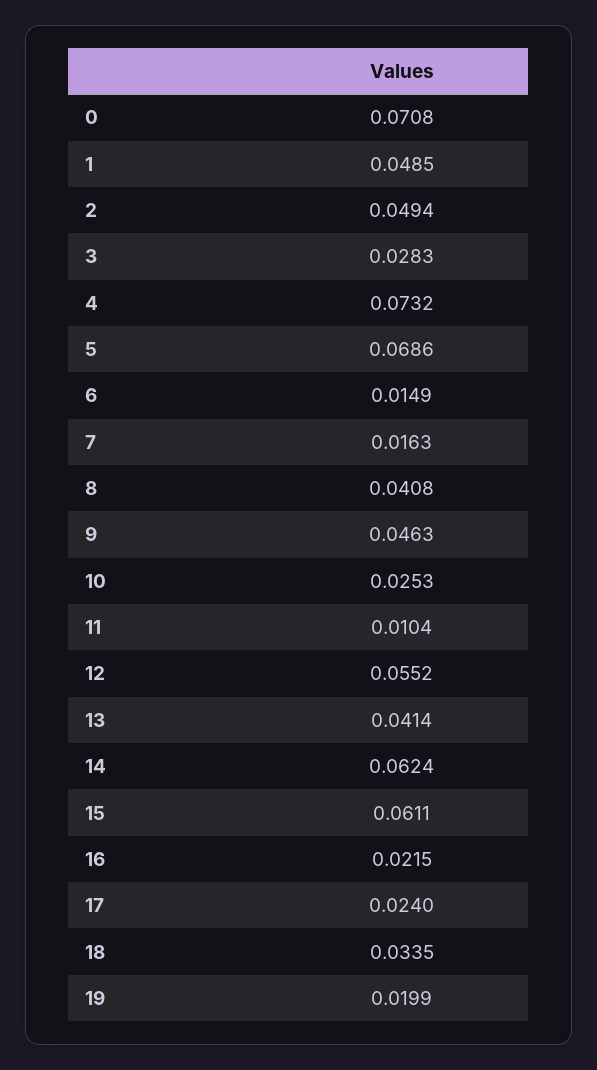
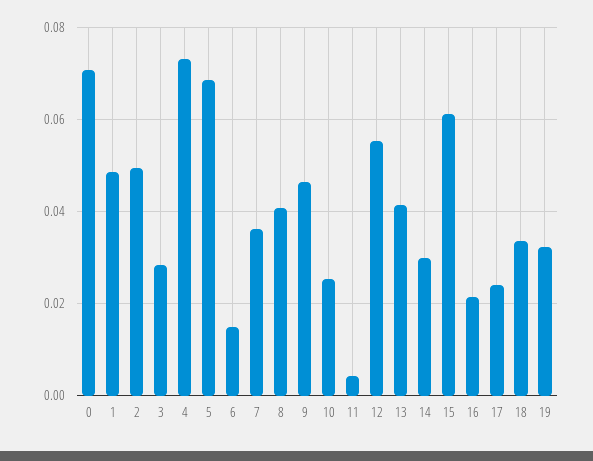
7: 0.0163 -> 0.036
11: 0.0104 -> 0.004
14: 0.0624 -> 0.03
19: 0.0199 -> 0.032

